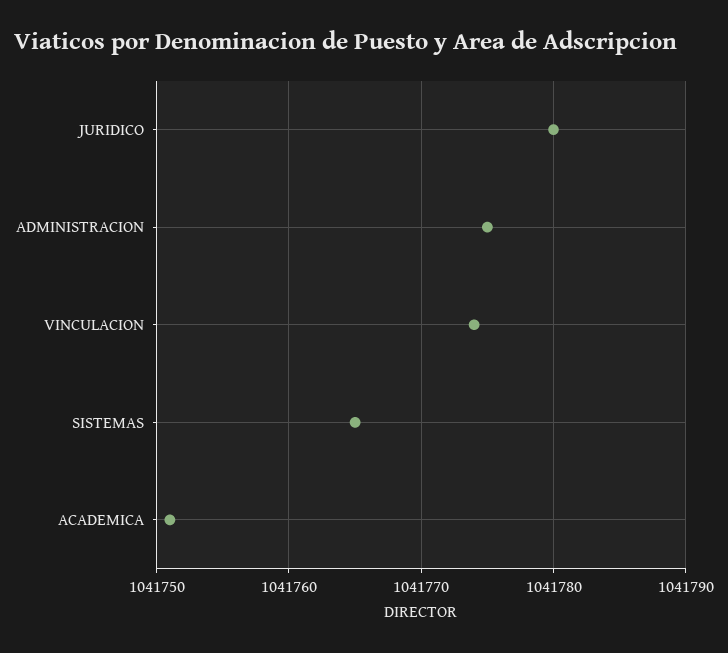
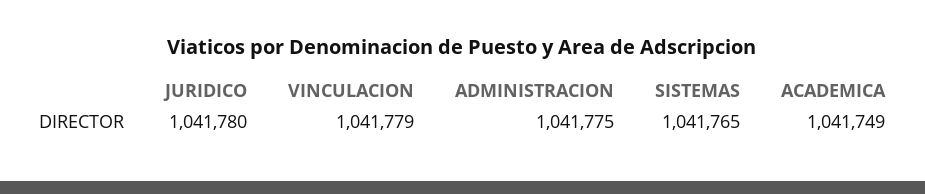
VINCULACION: 1041774 -> 1041779
ACADEMICA: 1041751 -> 1041749

